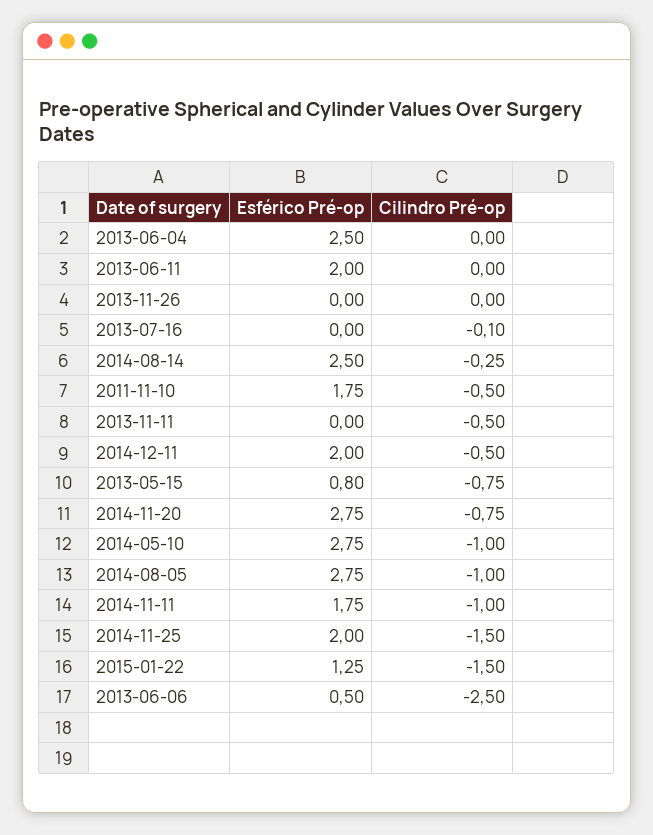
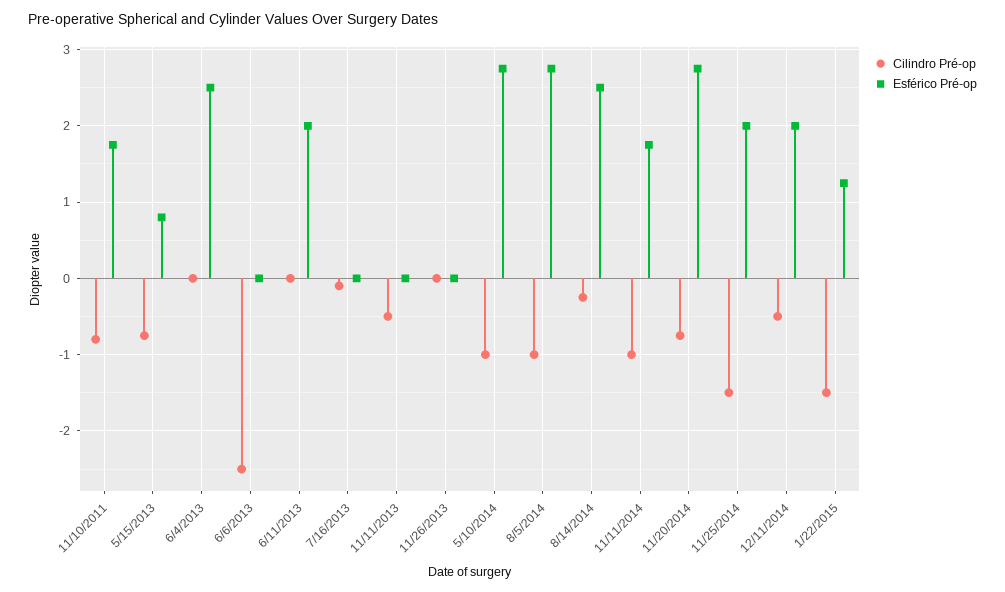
Cilindro Pré-op, 2011-11-10: -0.5 -> -0.8
Esférico Pré-op, 2013-06-06: 0.5 -> 0

